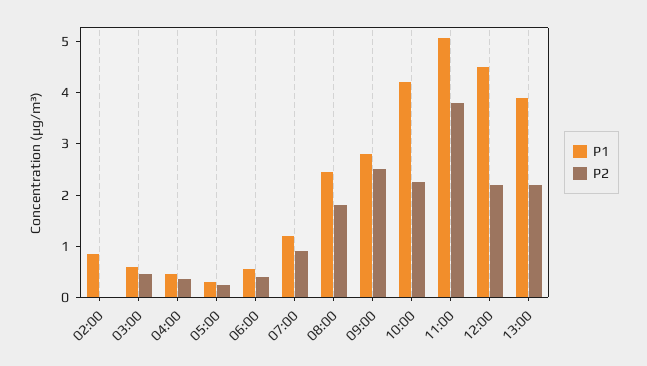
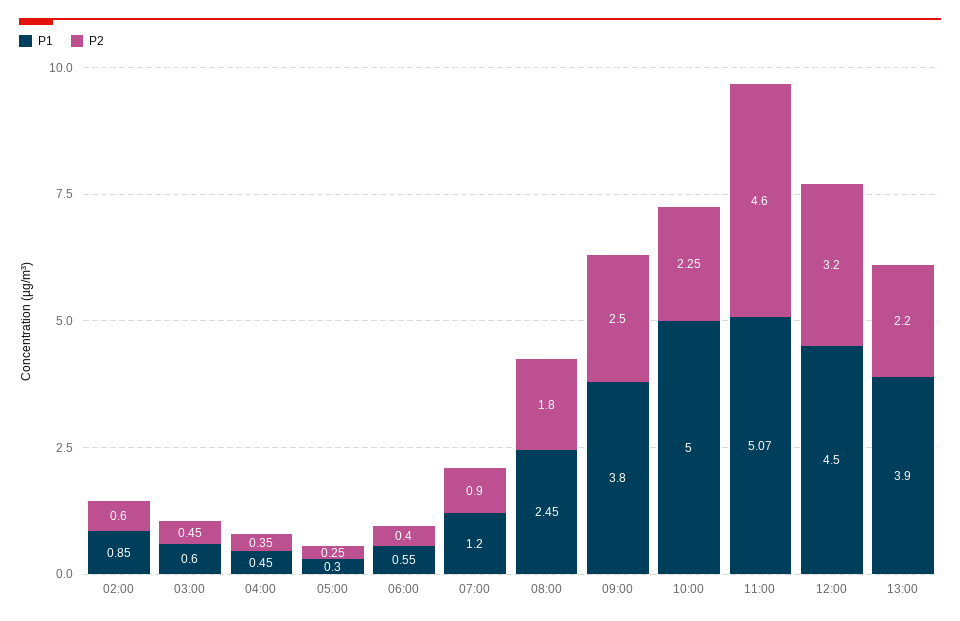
P2, 02:00: 0 -> 0.6
P1, 09:00: 2.8 -> 3.8
P1, 10:00: 4.2 -> 5
P2, 11:00: 3.8 -> 4.6
P2, 12:00: 2.2 -> 3.2

